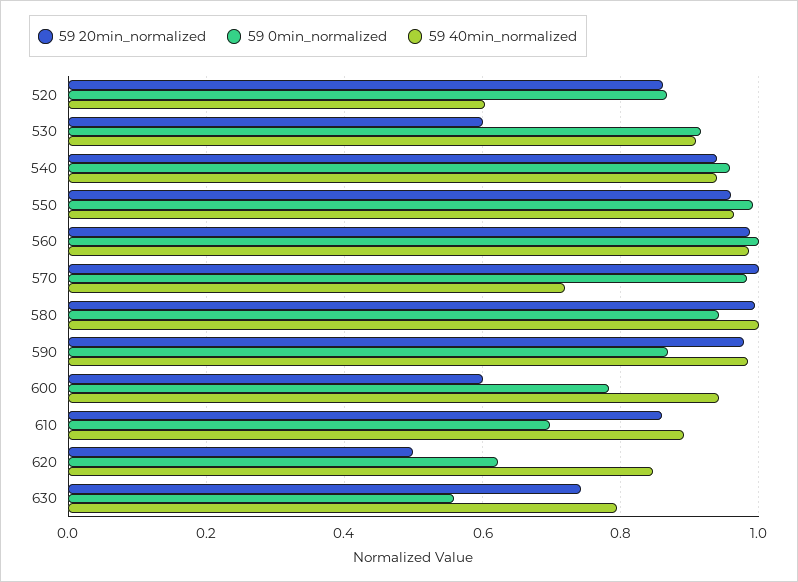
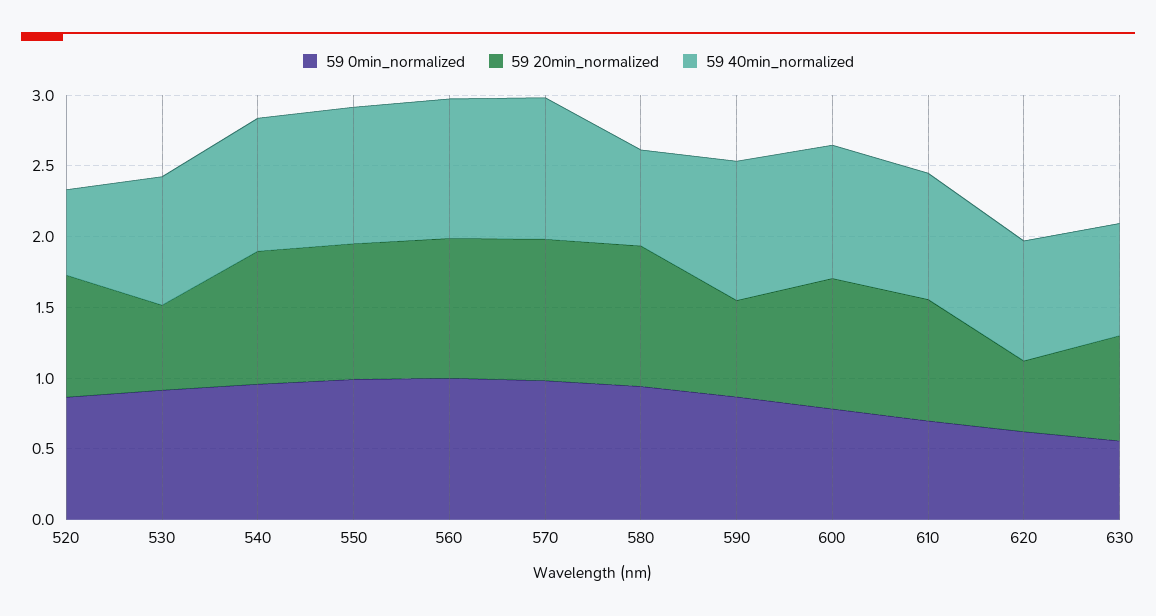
59 40min_normalized, 570: 0.72 -> 1
59 40min_normalized, 580: 1 -> 0.7
59 20min_normalized, 590: 0.98 -> 0.7
59 20min_normalized, 600: 0.6 -> 0.9

